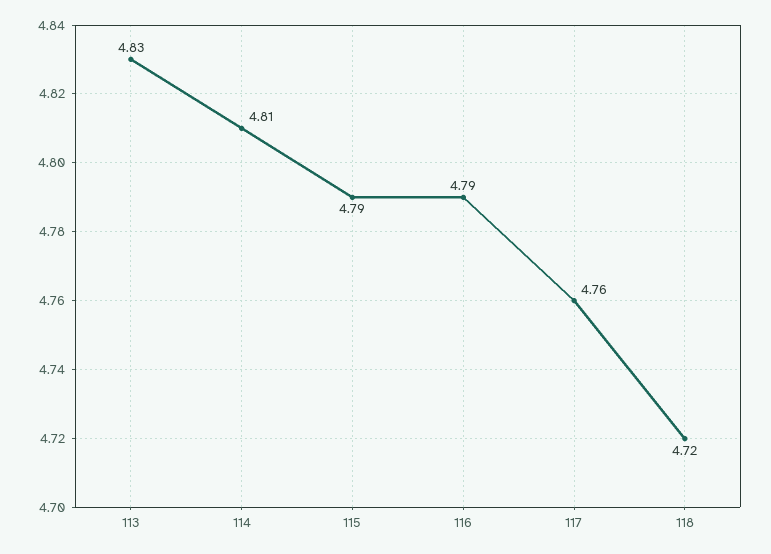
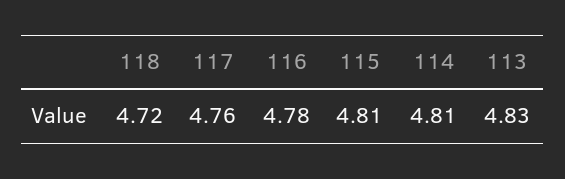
115: 4.79 -> 4.81
116: 4.79 -> 4.78

